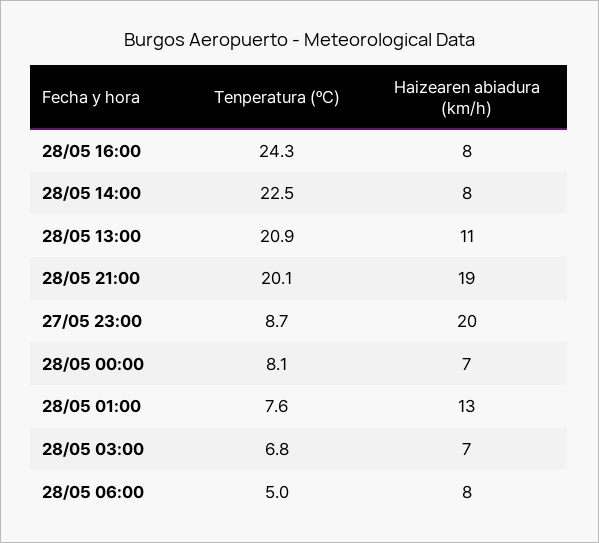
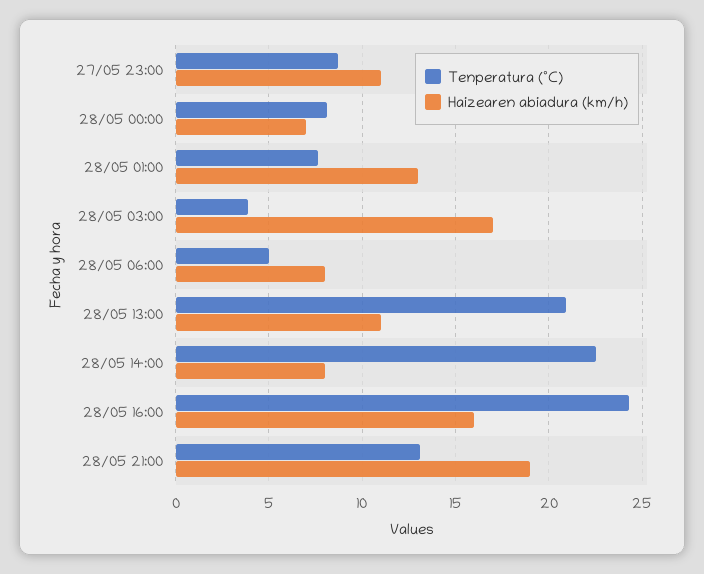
Haizearen abiadura (km/h), 28/05 16:00: 8 -> 16
Tenperatura (ºC), 28/05 21:00: 20.1 -> 13
Haizearen abiadura (km/h), 27/05 23:00: 20 -> 11
Tenperatura (ºC), 28/05 03:00: 6.8 -> 4
Haizearen abiadura (km/h), 28/05 03:00: 7 -> 17

